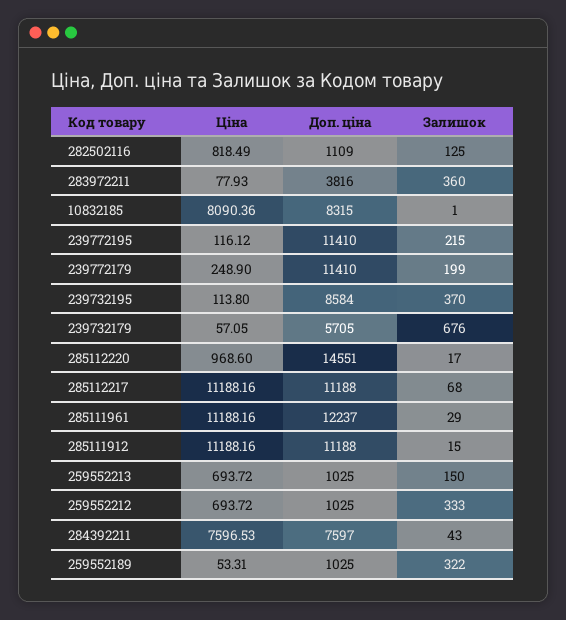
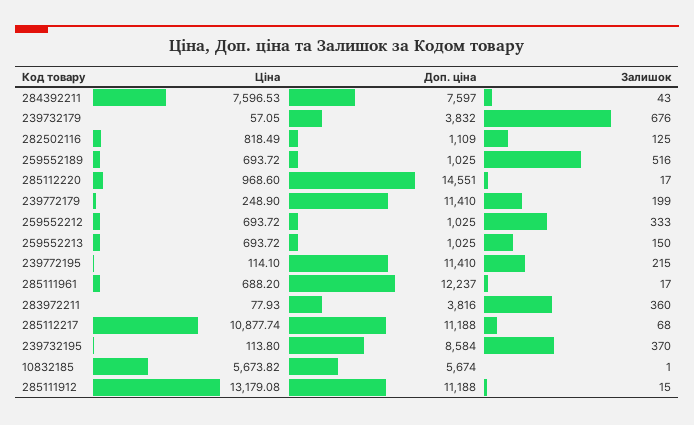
Ціна, 10832185: 8090.36 -> 5673.82
Доп. ціна, 10832185: 8315 -> 5674
Ціна, 239772195: 116.12 -> 114.1
Доп. ціна, 239732179: 5705 -> 3832
Ціна, 285112217: 11188.16 -> 10877.74
Ціна, 285111961: 11188.16 -> 688.2
Залишок, 285111961: 29 -> 17
Ціна, 285111912: 11188.16 -> 13179.08
Ціна, 259552189: 53.31 -> 693.72
Залишок, 259552189: 322 -> 516

